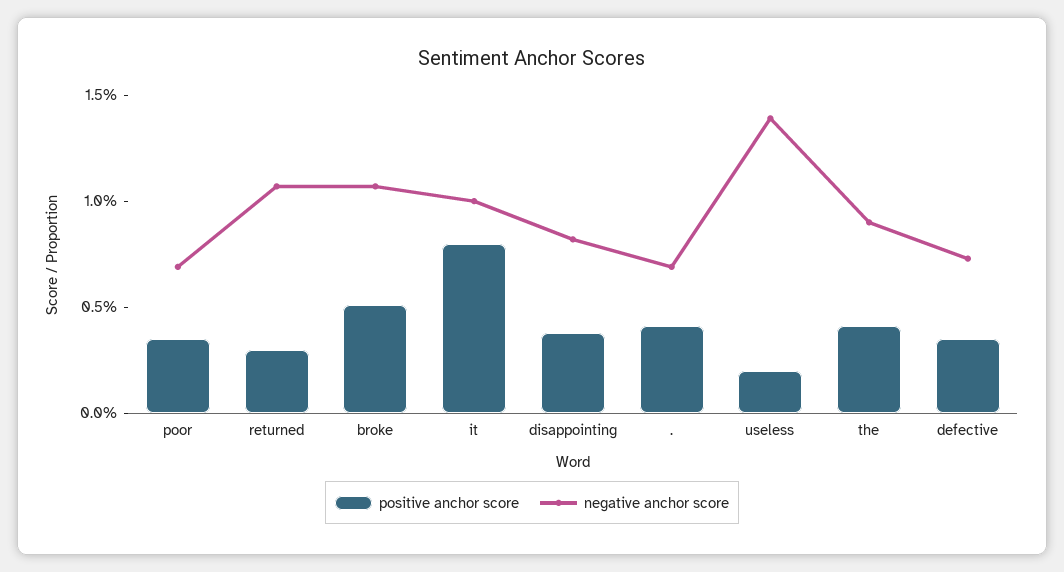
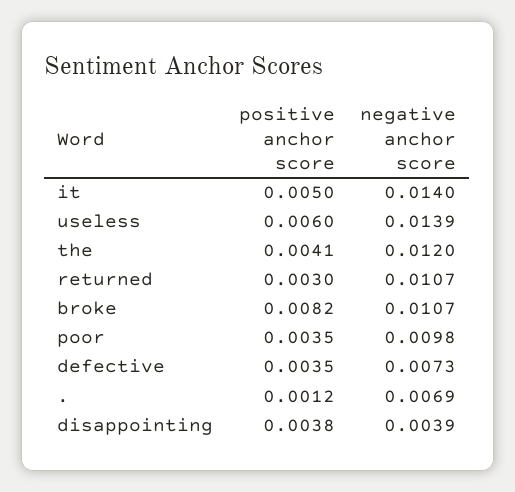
negative anchor score, poor: 0.007 -> 0.0098
positive anchor score, broke: 0.005 -> 0.0082
positive anchor score, it: 0.008 -> 0.005
negative anchor score, it: 0.01 -> 0.014
negative anchor score, disappointing: 0.008 -> 0.0039
positive anchor score, .: 0.004 -> 0.0012
positive anchor score, useless: 0.002 -> 0.006
negative anchor score, the: 0.009 -> 0.012

